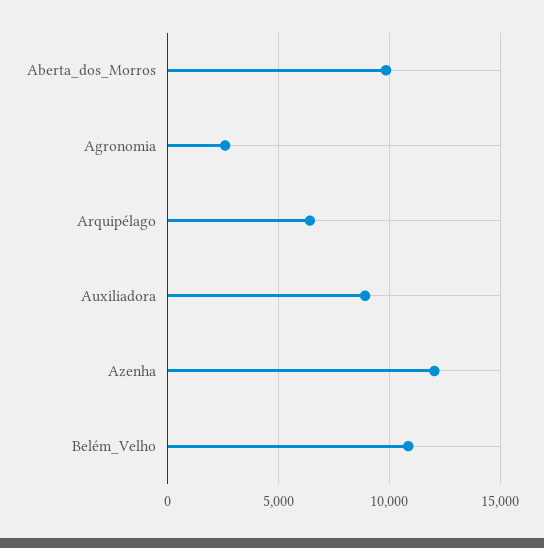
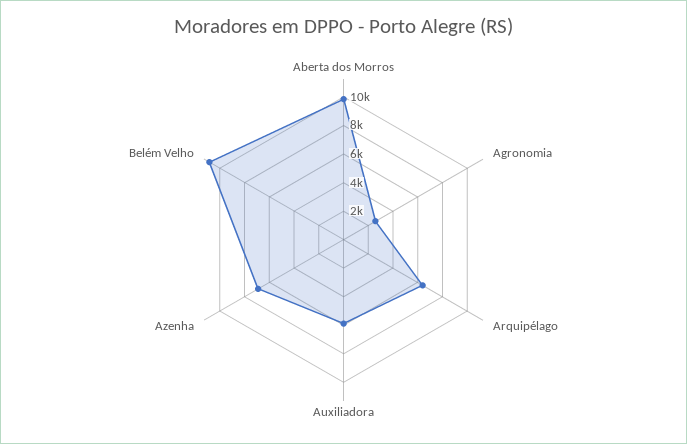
Auxiliadora: 9000 -> 6000
Azenha: 12000 -> 7000

